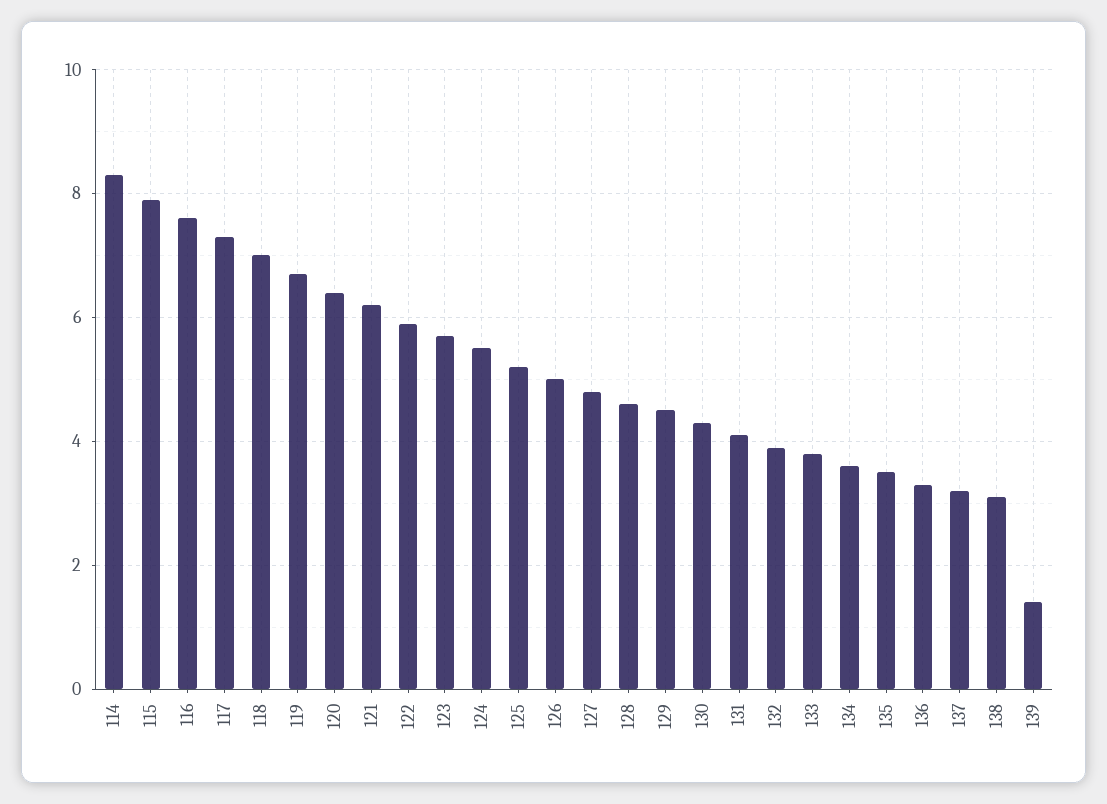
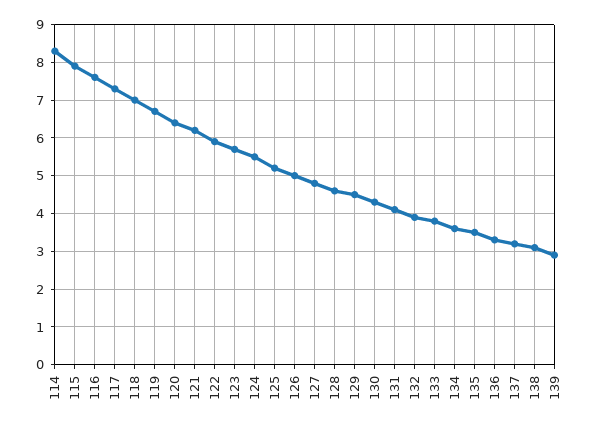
139: 1.5 -> 3

